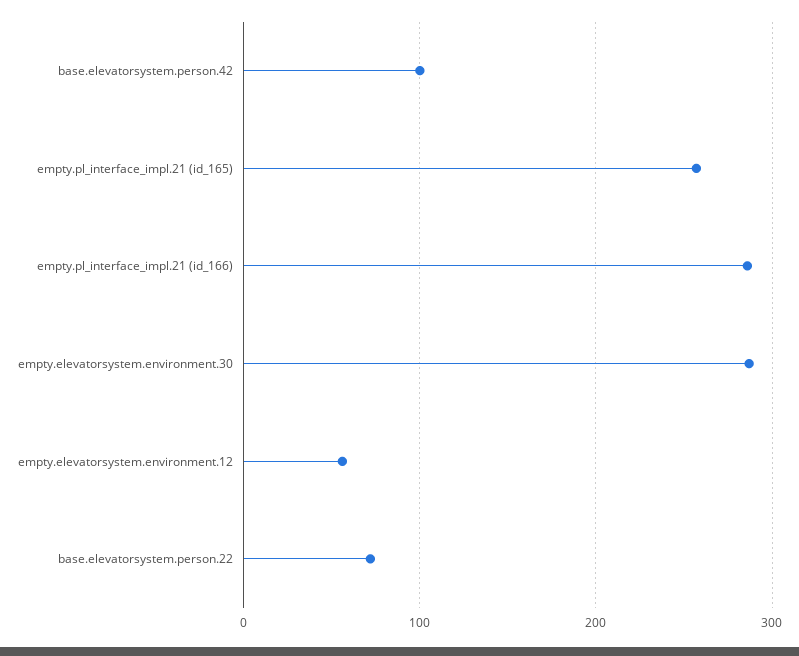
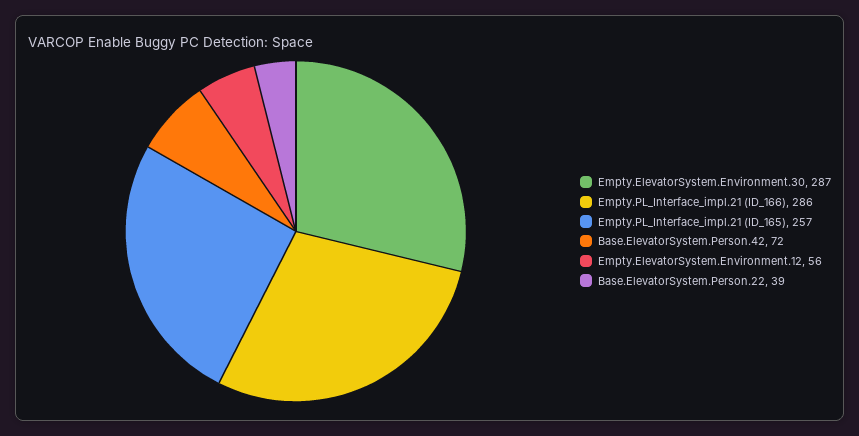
base.elevatorsystem.person.42: 100 -> 72
base.elevatorsystem.person.22: 70 -> 39

